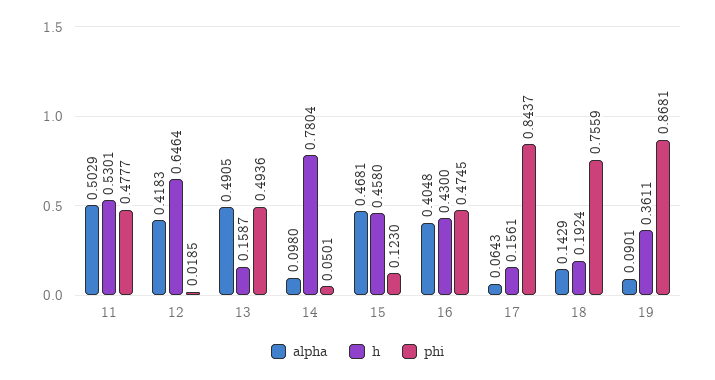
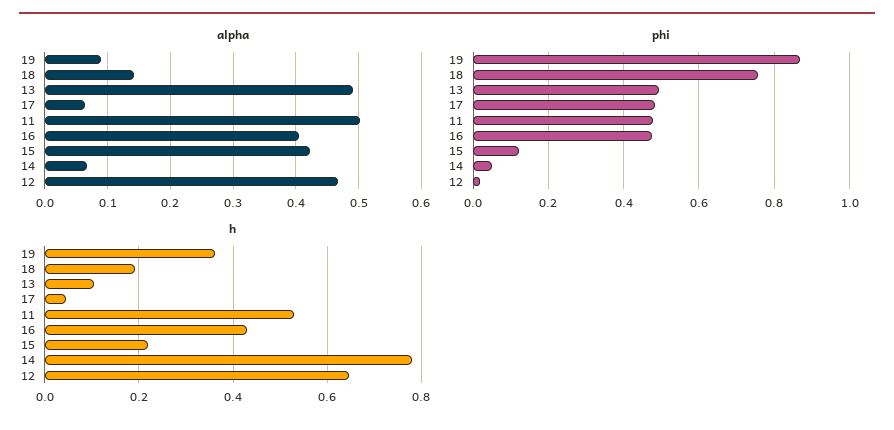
alpha, 12: 0.4183 -> 0.47
h, 13: 0.1587 -> 0.1
alpha, 14: 0.098 -> 0.07
alpha, 15: 0.4681 -> 0.42
h, 15: 0.458 -> 0.22
h, 17: 0.1561 -> 0.04
phi, 17: 0.8437 -> 0.48

